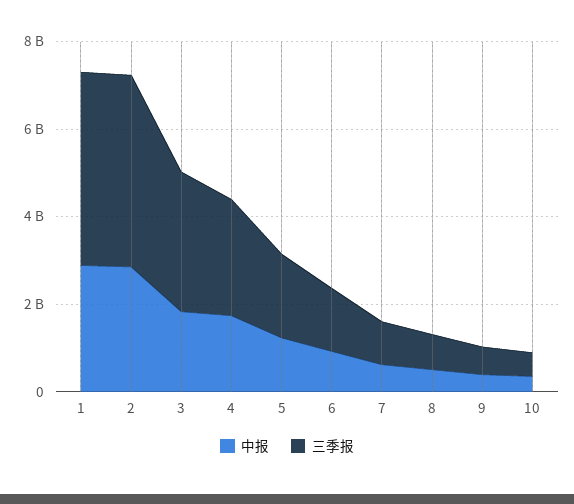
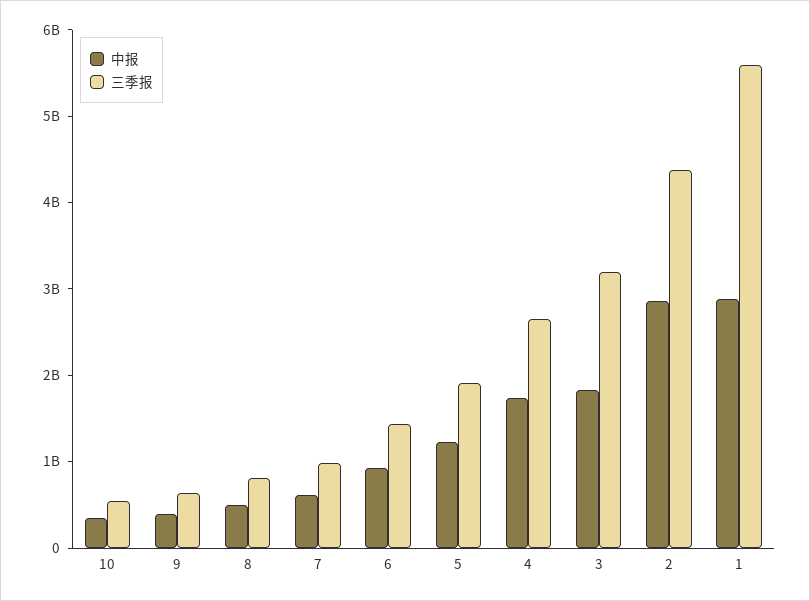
三季报, 1: 4500000000 -> 5600000000

